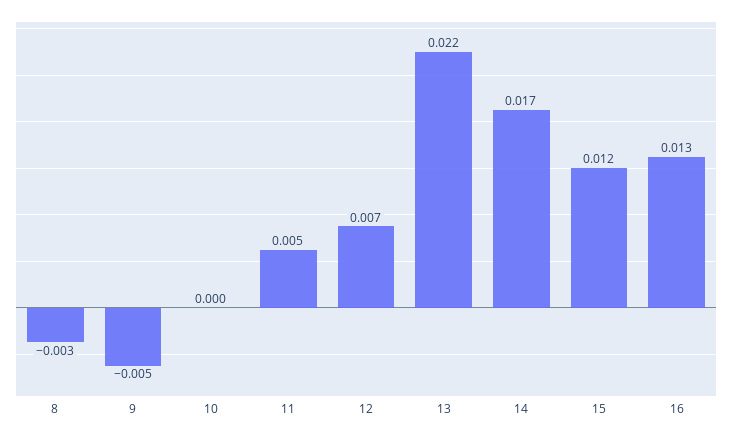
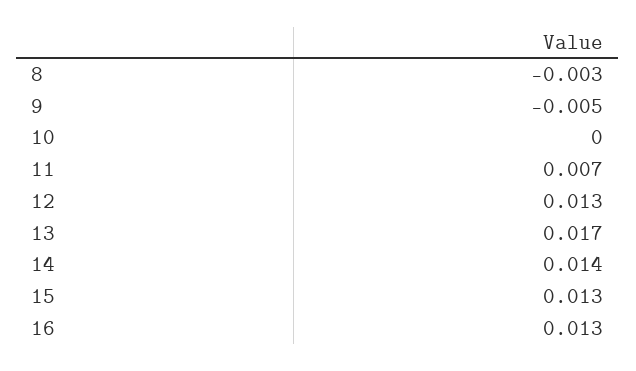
11: 0.005 -> 0.007
12: 0.007 -> 0.013
13: 0.022 -> 0.017
14: 0.017 -> 0.014
15: 0.012 -> 0.013

